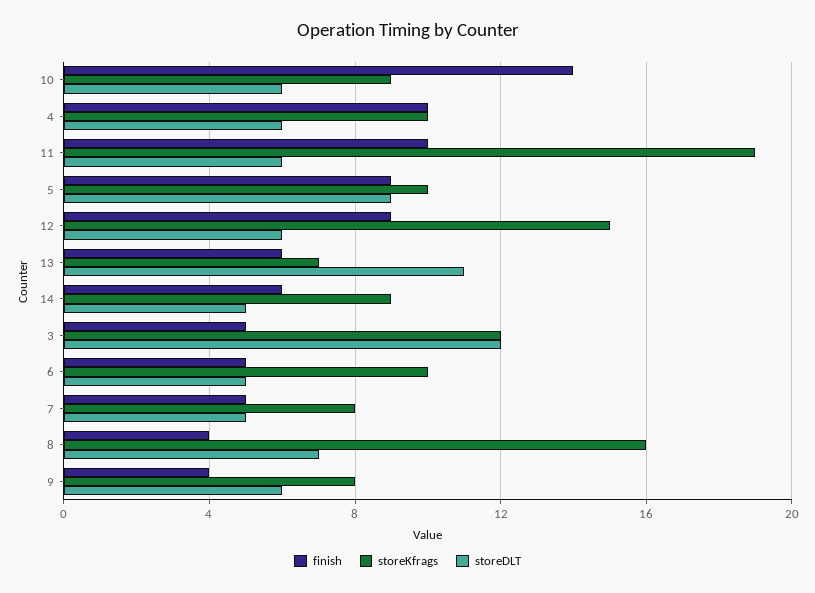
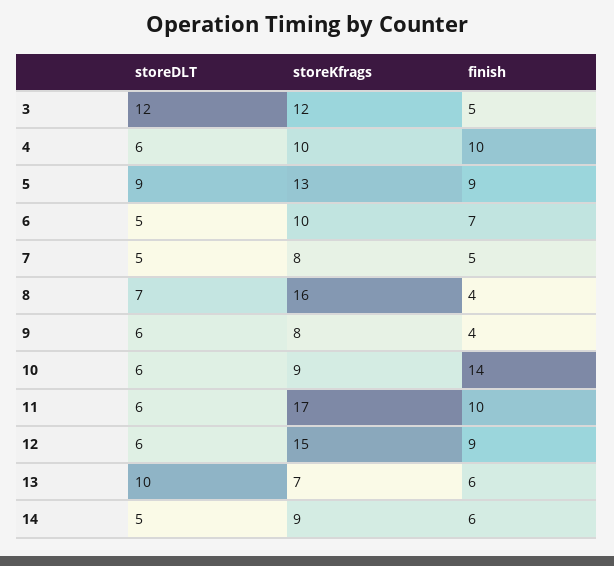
storeKfrags, 11: 19 -> 17
storeKfrags, 5: 10 -> 13
storeDLT, 13: 11 -> 10
finish, 6: 5 -> 7

